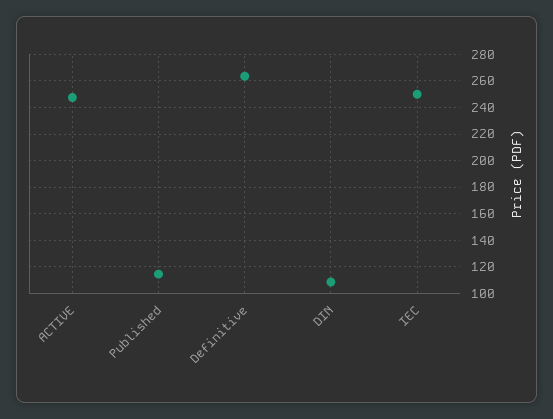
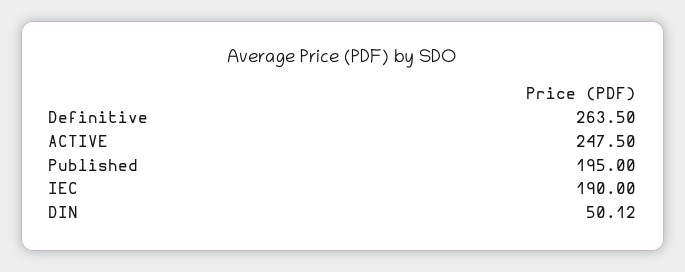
Published: 115 -> 195
DIN: 110 -> 50.12
IEC: 250 -> 190

